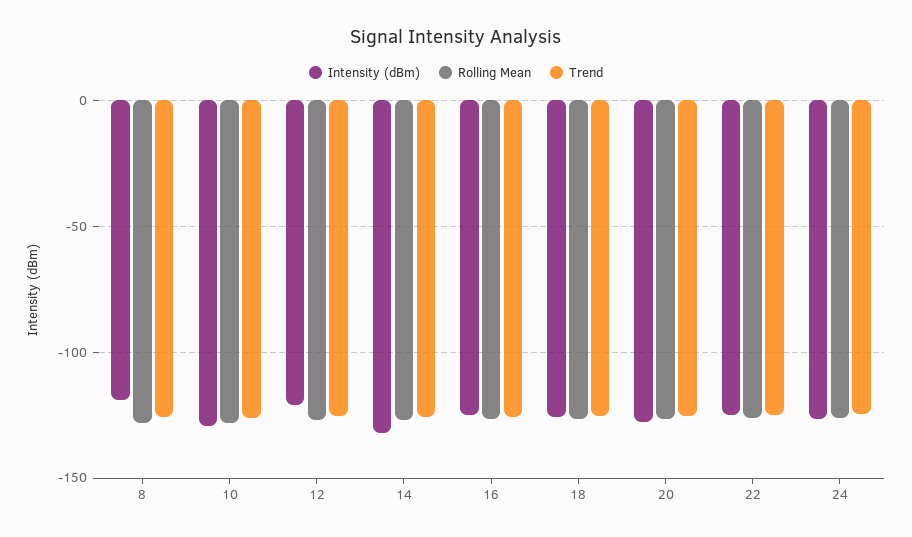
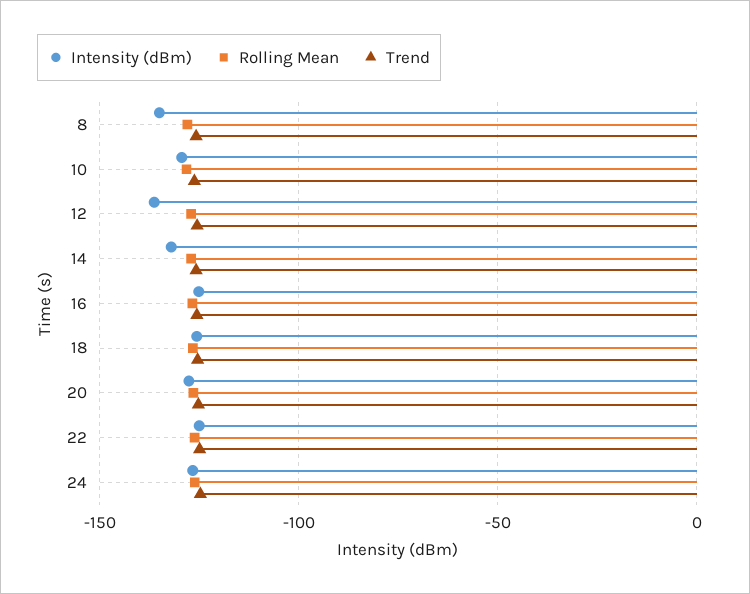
Intensity (dBm), 8: -120 -> -135
Intensity (dBm), 12: -120 -> -135

